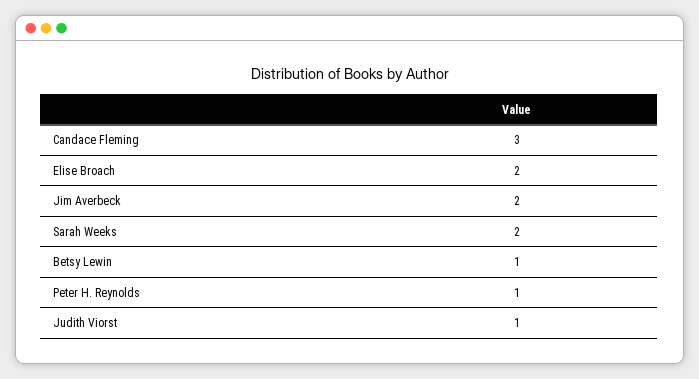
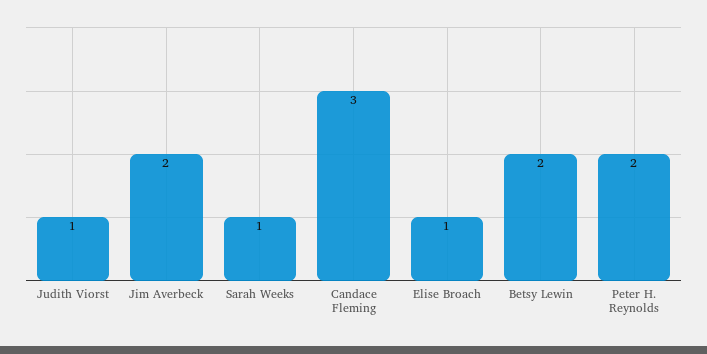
Elise Broach: 2 -> 1
Sarah Weeks: 2 -> 1
Betsy Lewin: 1 -> 2
Peter H. Reynolds: 1 -> 2

